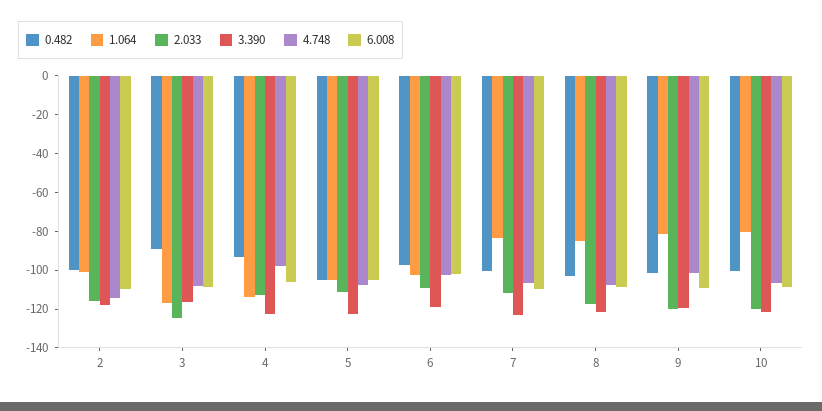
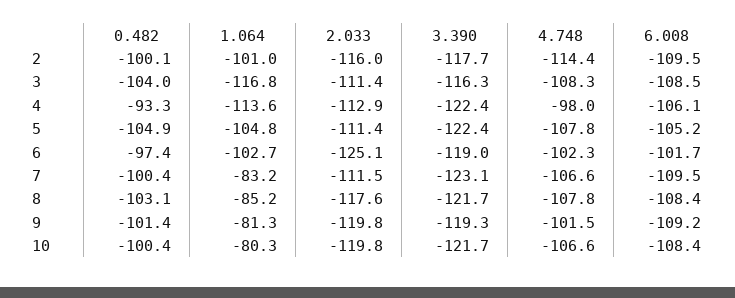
0.482, 3: -90 -> -104
2.033, 3: -125 -> -111.4
2.033, 6: -110 -> -125.1

